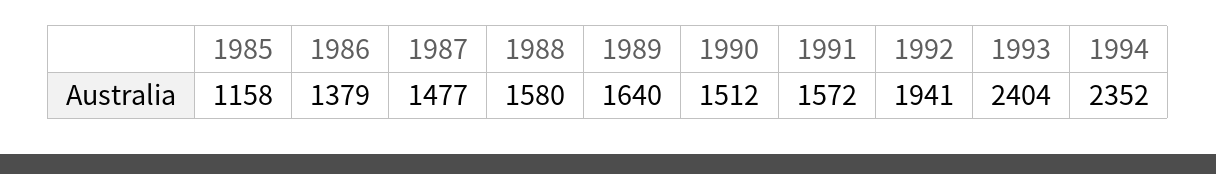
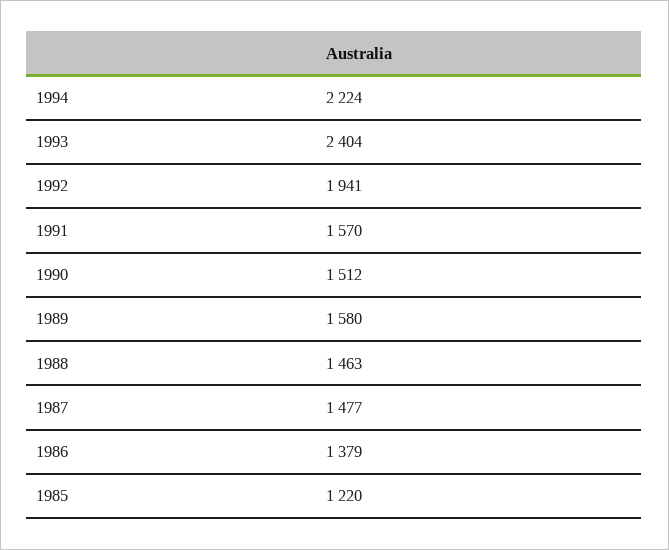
1985: 1158 -> 1220
1988: 1580 -> 1463
1989: 1640 -> 1580
1991: 1572 -> 1570
1994: 2352 -> 2224

